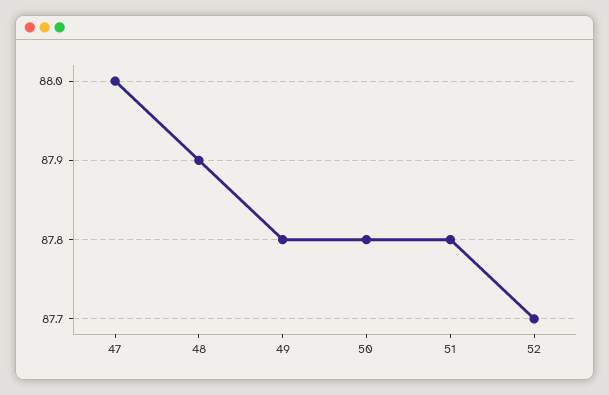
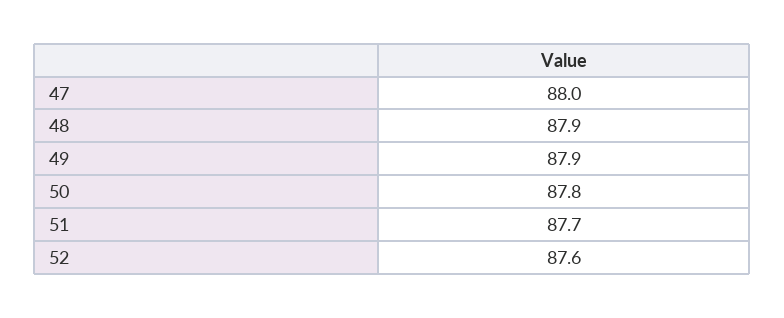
49: 87.8 -> 87.9
51: 87.8 -> 87.7
52: 87.7 -> 87.6

